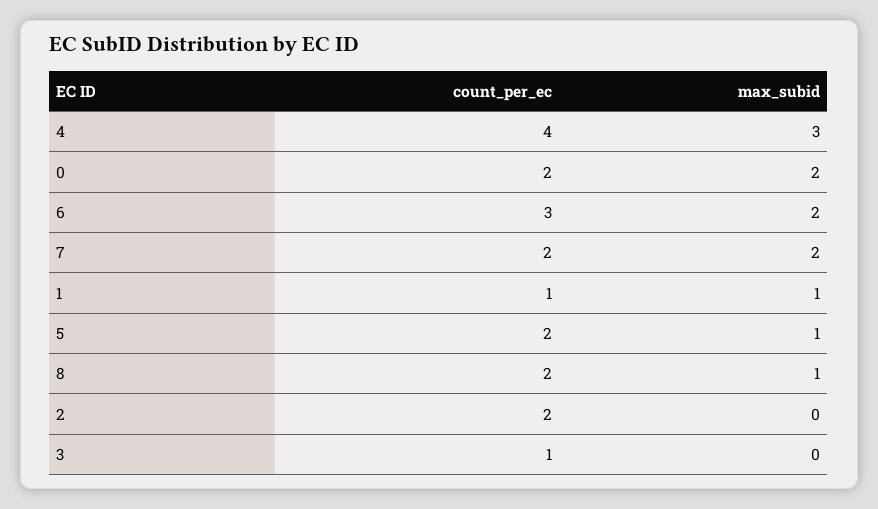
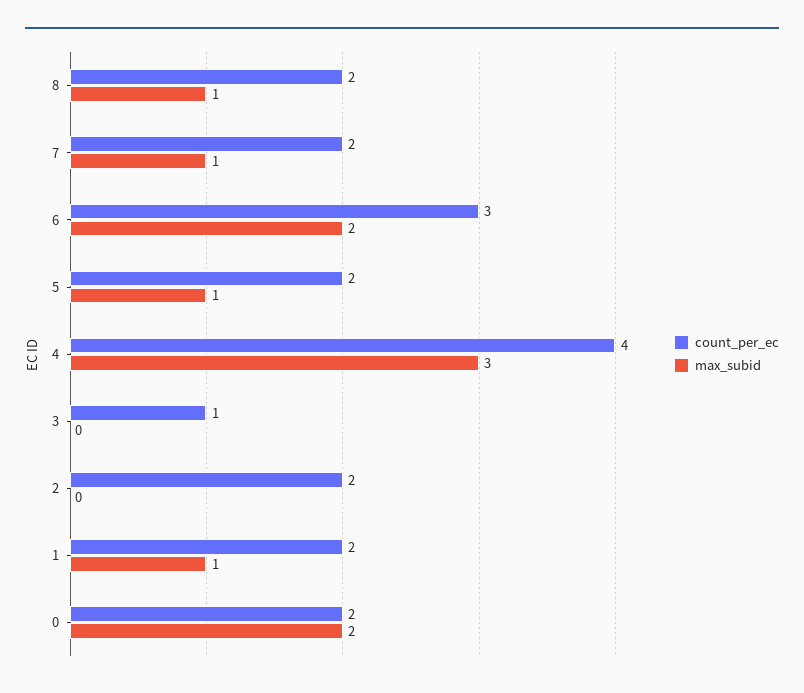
max_subid, 7: 2 -> 1
count_per_ec, 1: 1 -> 2

